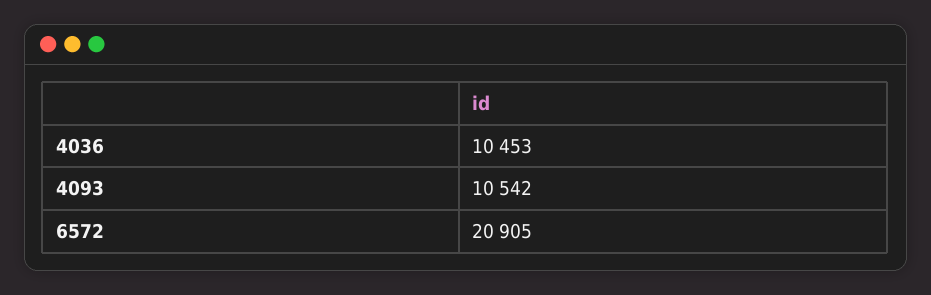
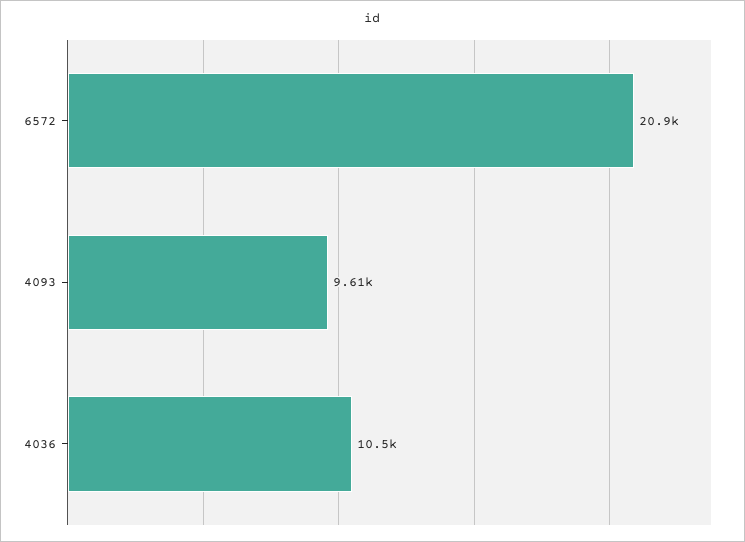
4093: 10542 -> 9610

